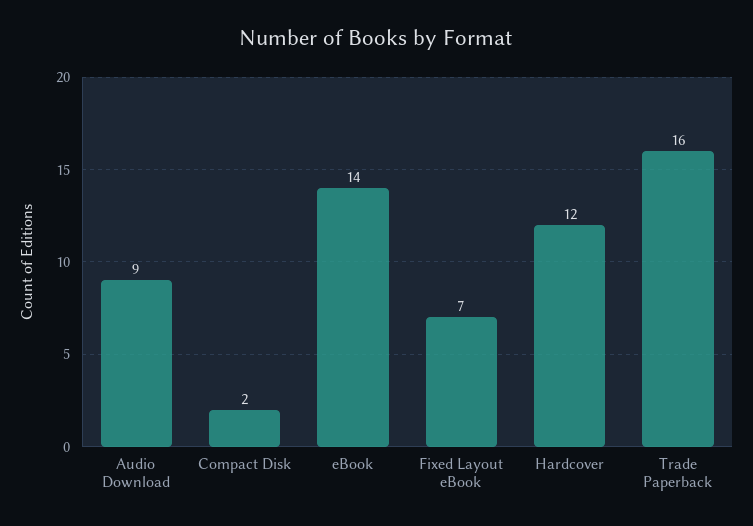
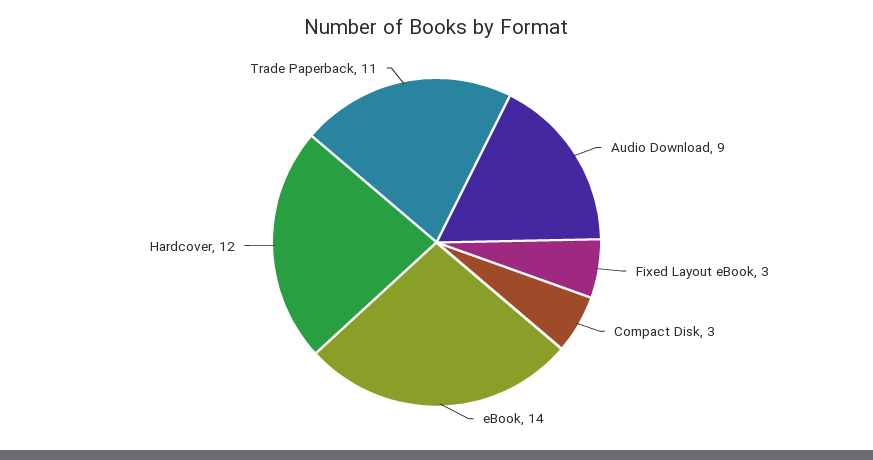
Compact Disk: 2 -> 3
Fixed Layout eBook: 7 -> 3
Trade Paperback: 16 -> 11

